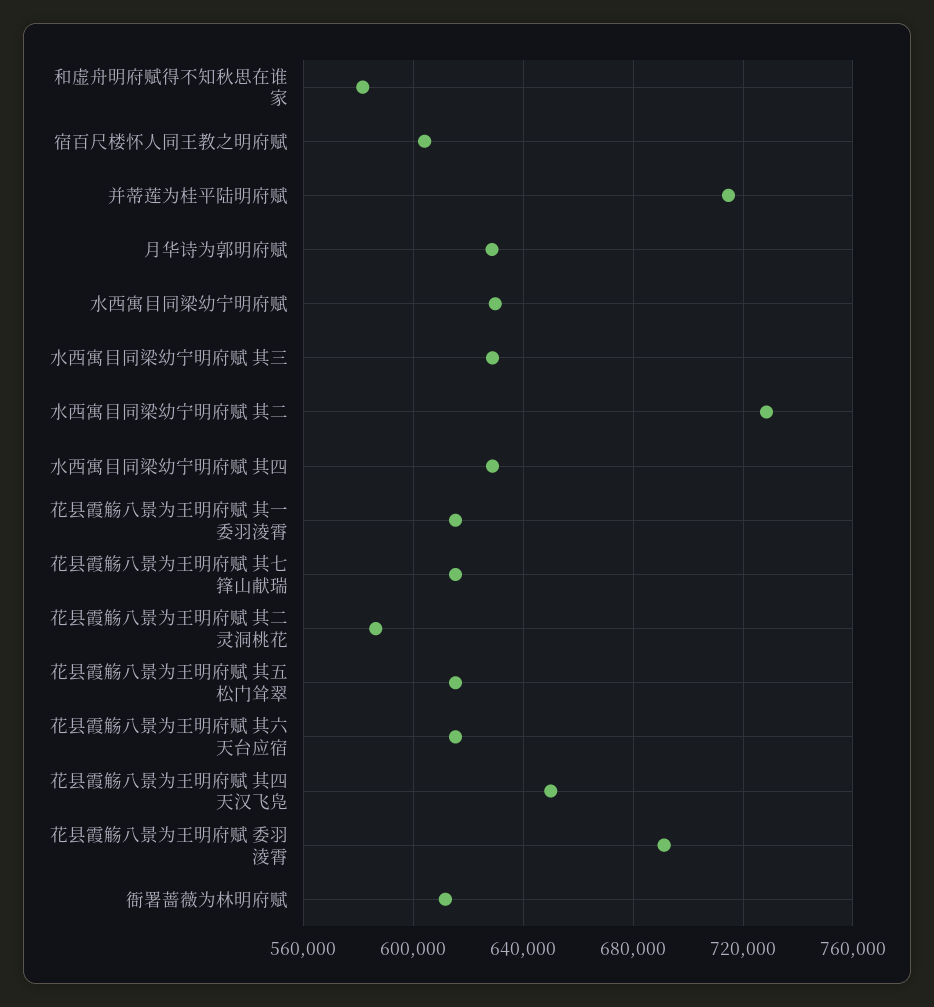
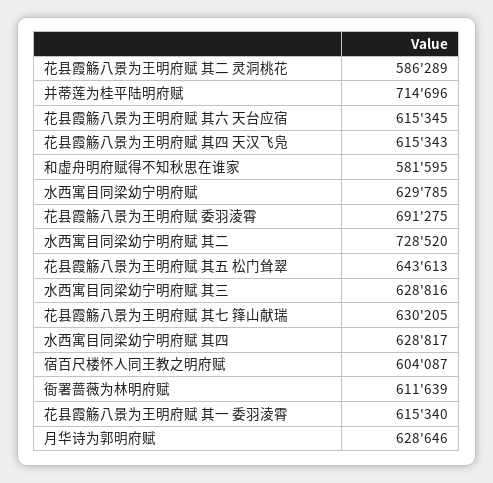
花县霞觞八景为王明府赋 其七 箨山献瑞: 615000 -> 630205
花县霞觞八景为王明府赋 其五 松门耸翠: 615000 -> 643613
花县霞觞八景为王明府赋 其四 天汉飞凫: 650000 -> 615343

